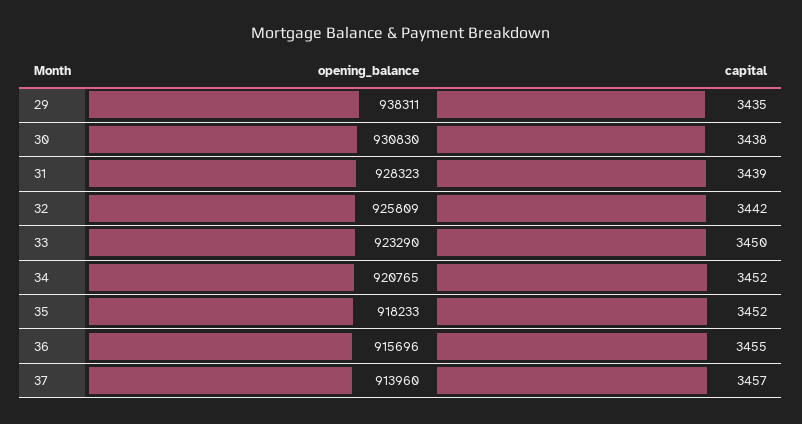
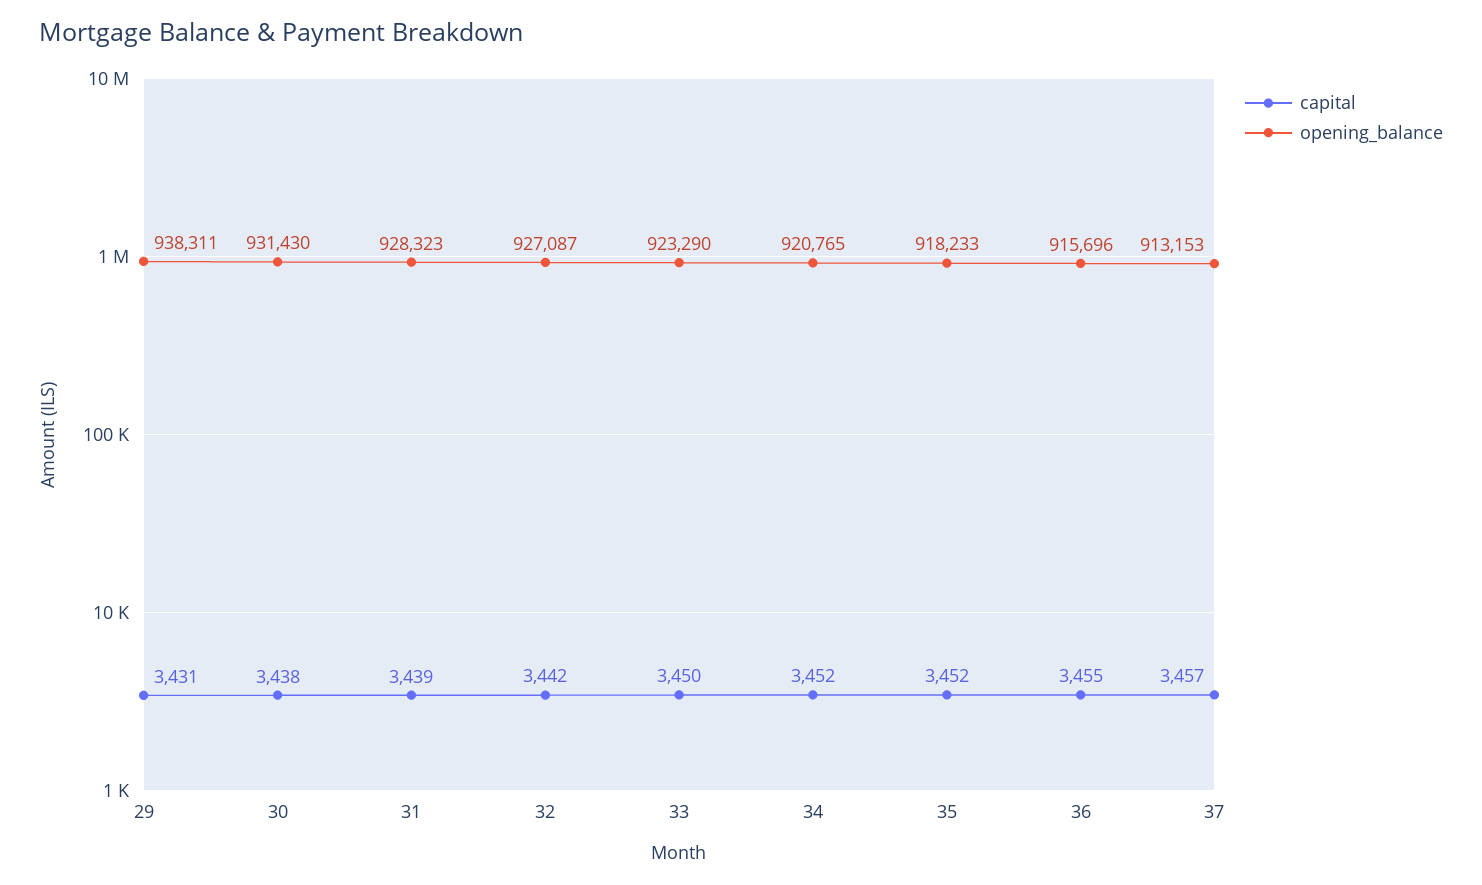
capital, 29: 3435 -> 3431
opening_balance, 30: 930830 -> 931430
opening_balance, 32: 925809 -> 927087
opening_balance, 37: 913960 -> 913153

